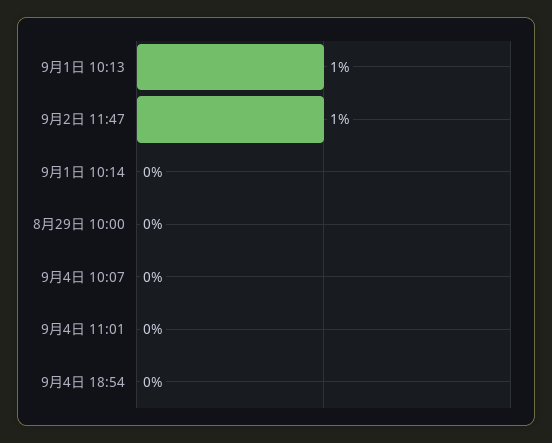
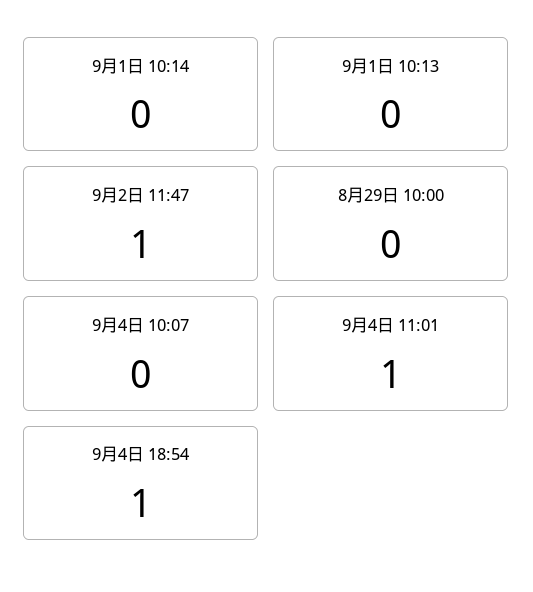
9月1日 10:13: 1 -> 0
9月4日 11:01: 0 -> 1
9月4日 18:54: 0 -> 1

